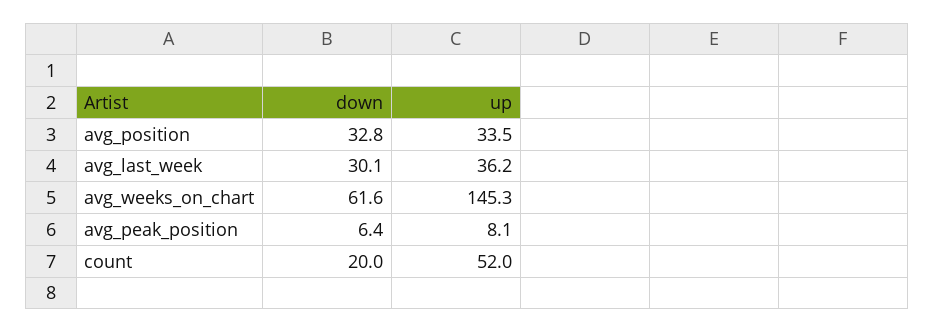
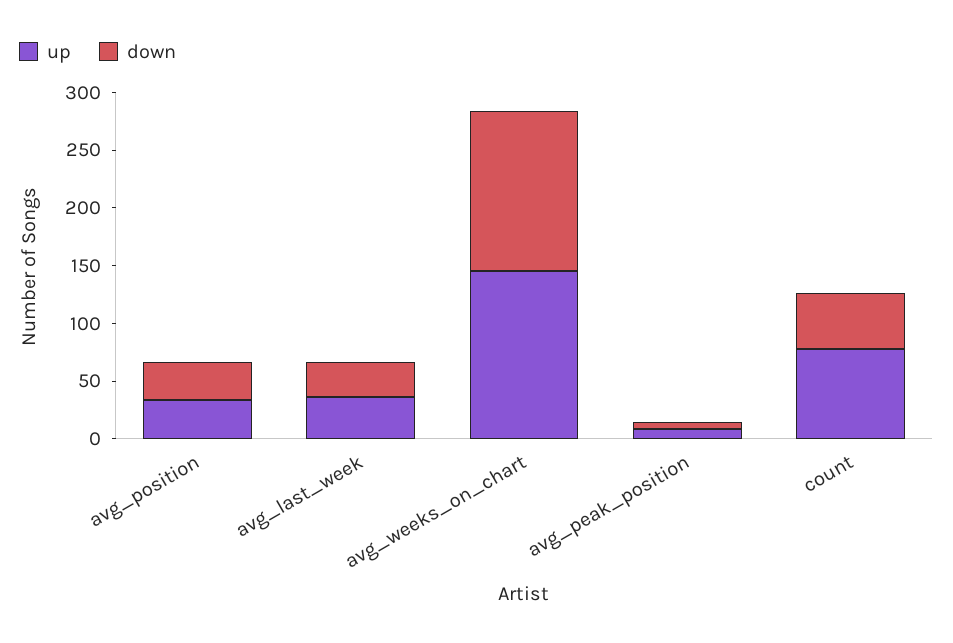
down, avg_weeks_on_chart: 61.6 -> 140
down, count: 20 -> 50
up, count: 52 -> 80

